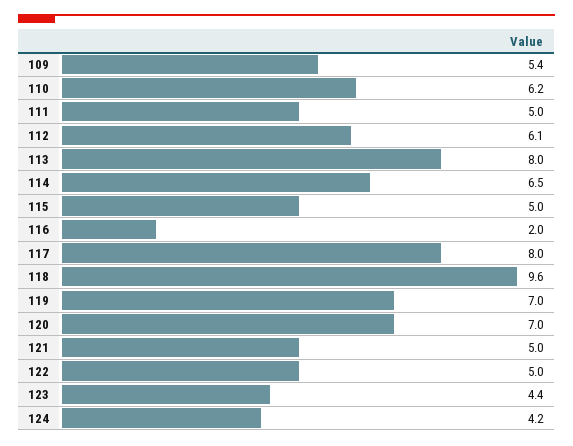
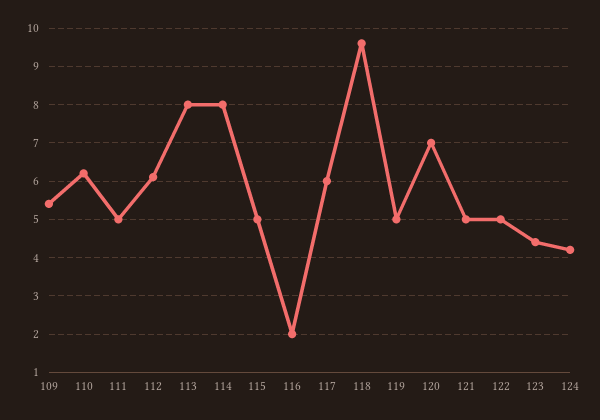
114: 6.5 -> 8
117: 8 -> 6
119: 7 -> 5

